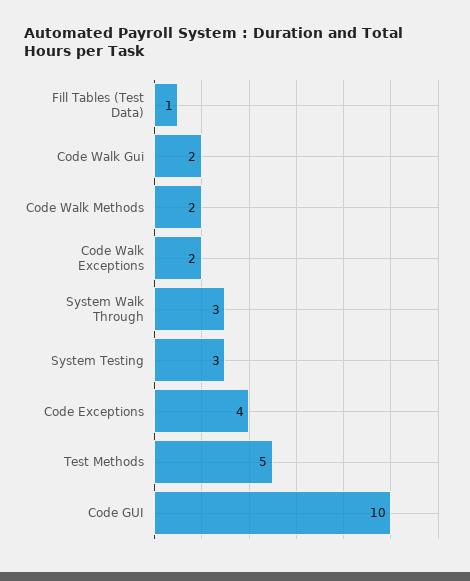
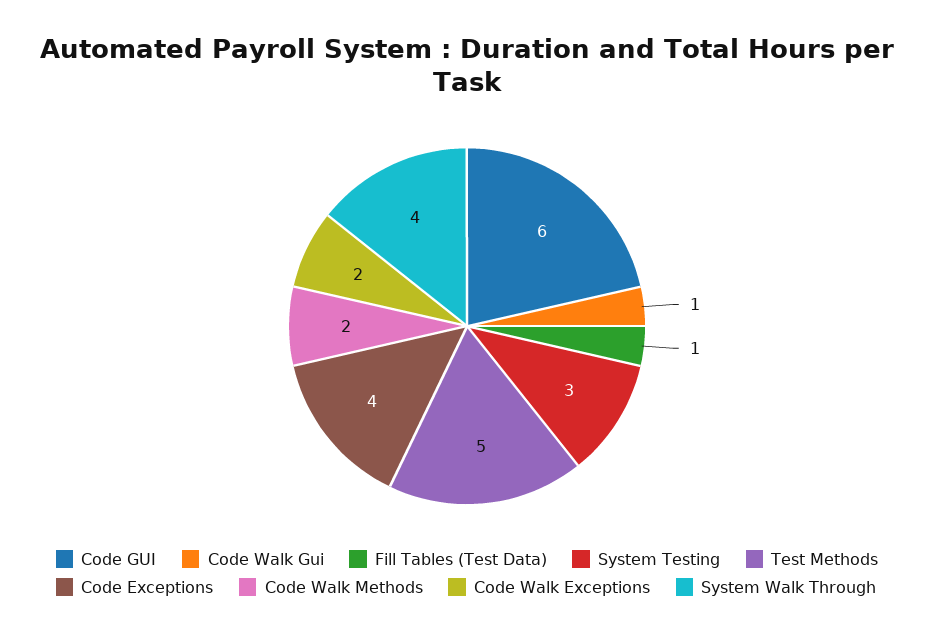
Code Walk Gui: 2 -> 1
System Walk Through: 3 -> 4
Code GUI: 10 -> 6

